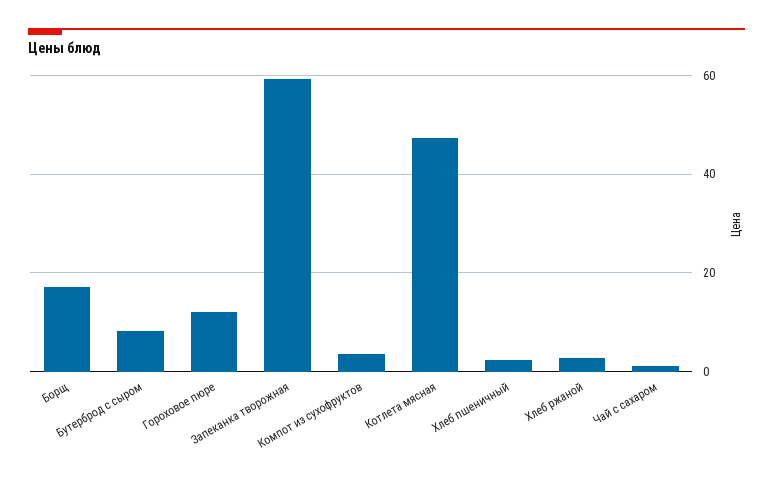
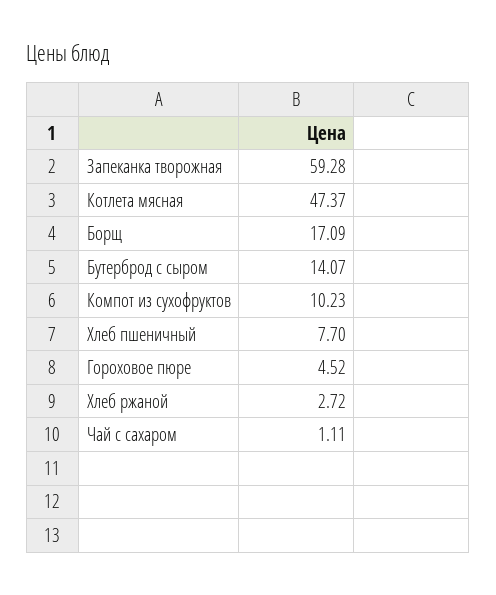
Бутерброд с сыром: 8 -> 14.07
Гороховое пюре: 12 -> 4.52
Компот из сухофруктов: 4 -> 10.23
Хлеб пшеничный: 2 -> 7.7

